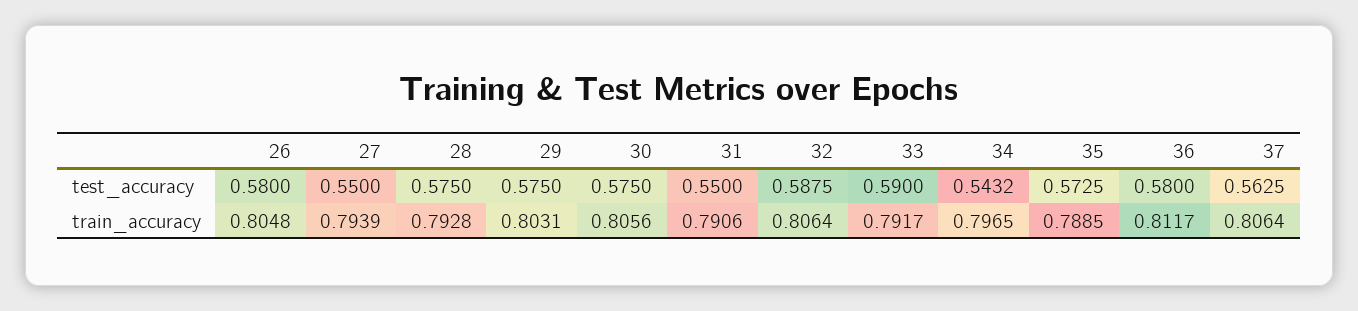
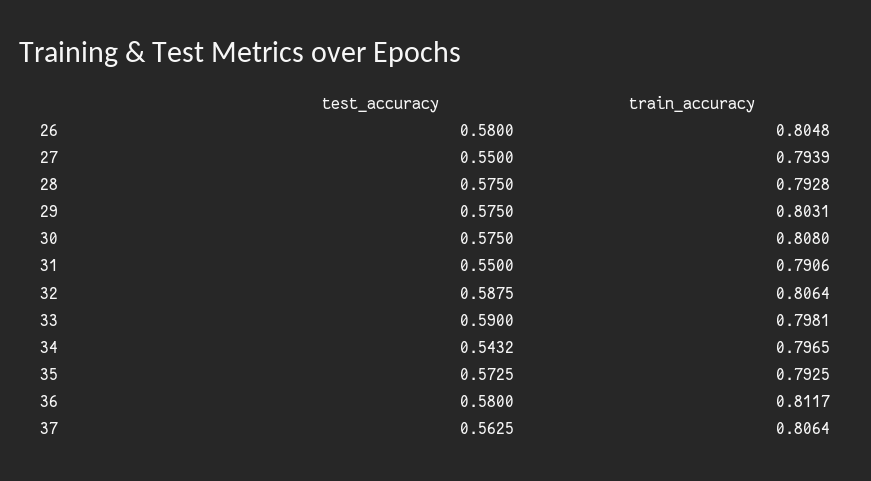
30, train_accuracy: 0.8056 -> 0.808
33, train_accuracy: 0.7917 -> 0.7981
35, train_accuracy: 0.7885 -> 0.7925

